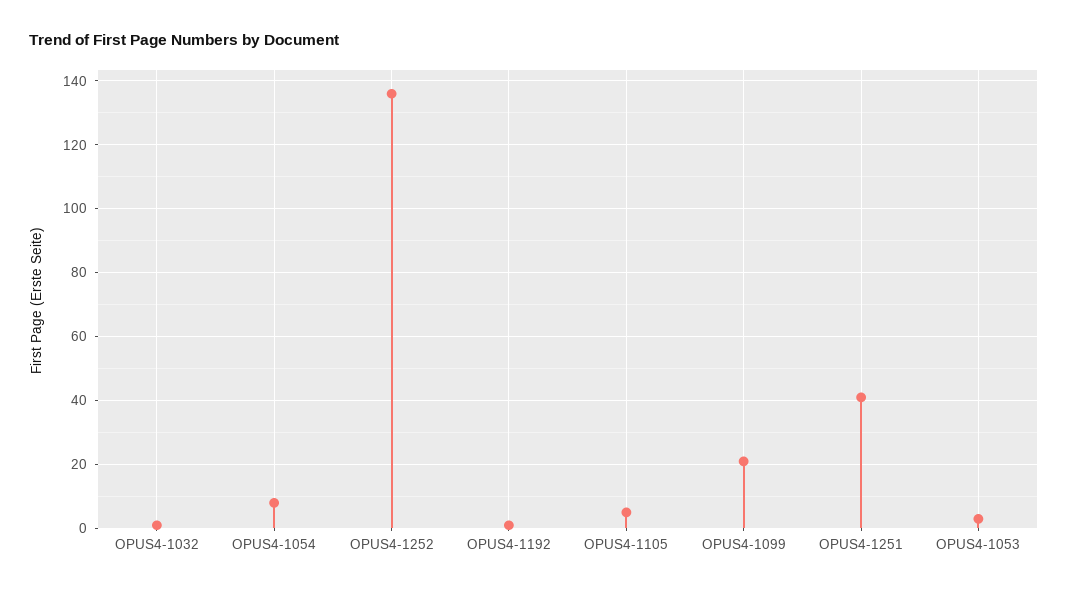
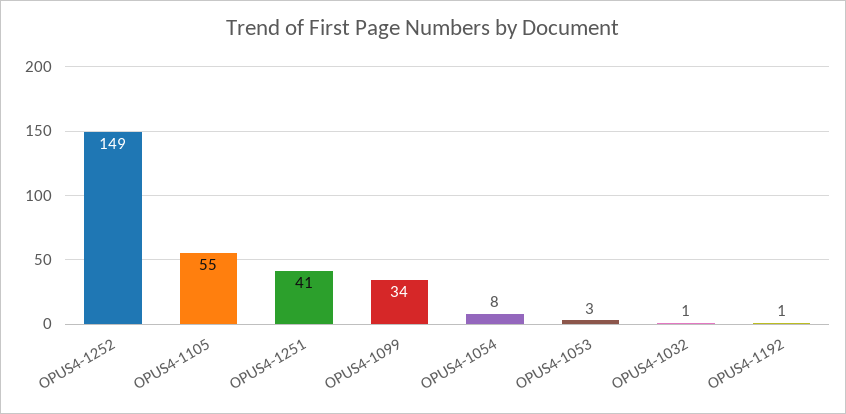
OPUS4-1252: 135 -> 149
OPUS4-1105: 5 -> 55
OPUS4-1099: 20 -> 34

